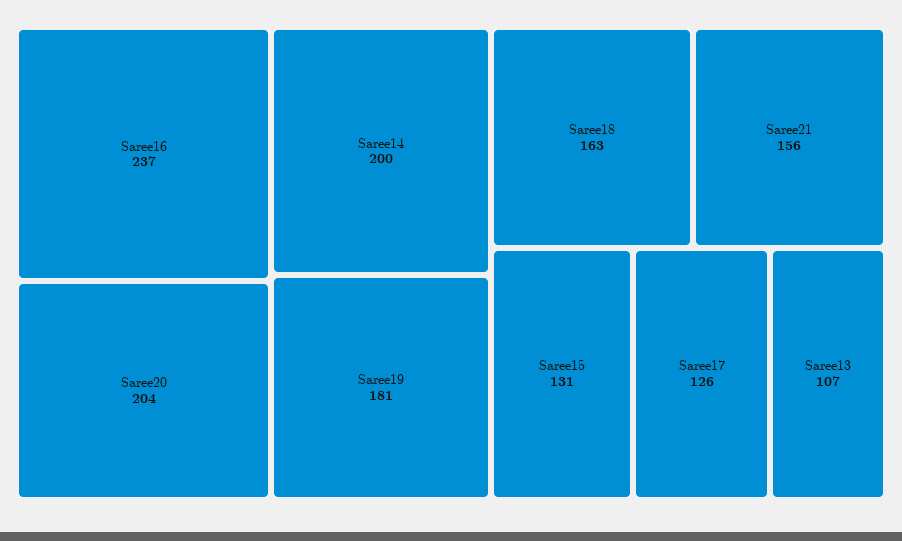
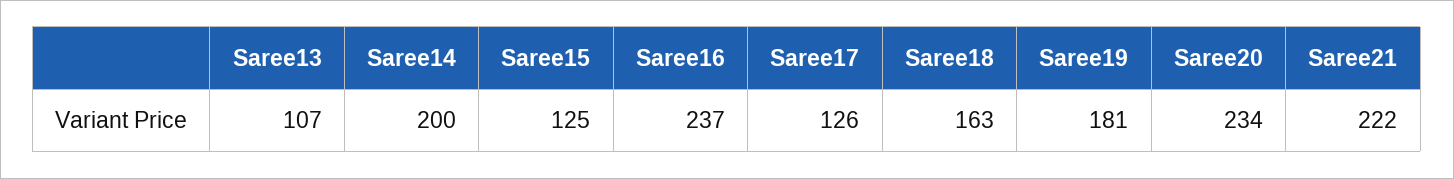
Saree20: 204 -> 234
Saree21: 156 -> 222
Saree15: 131 -> 125

